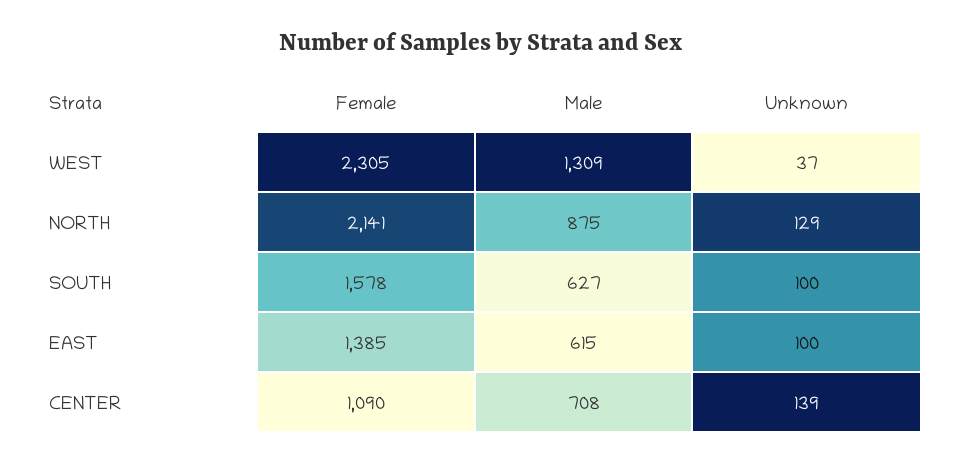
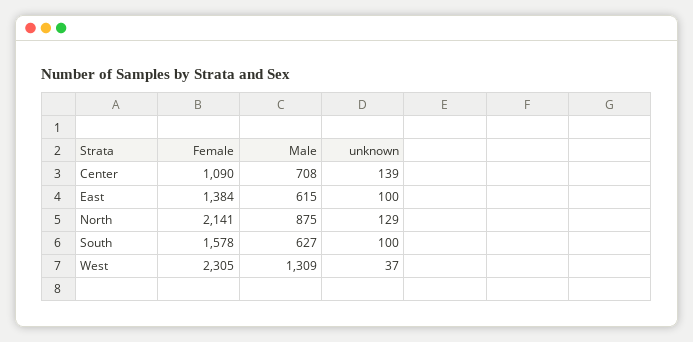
Female, EAST: 1385 -> 1384

